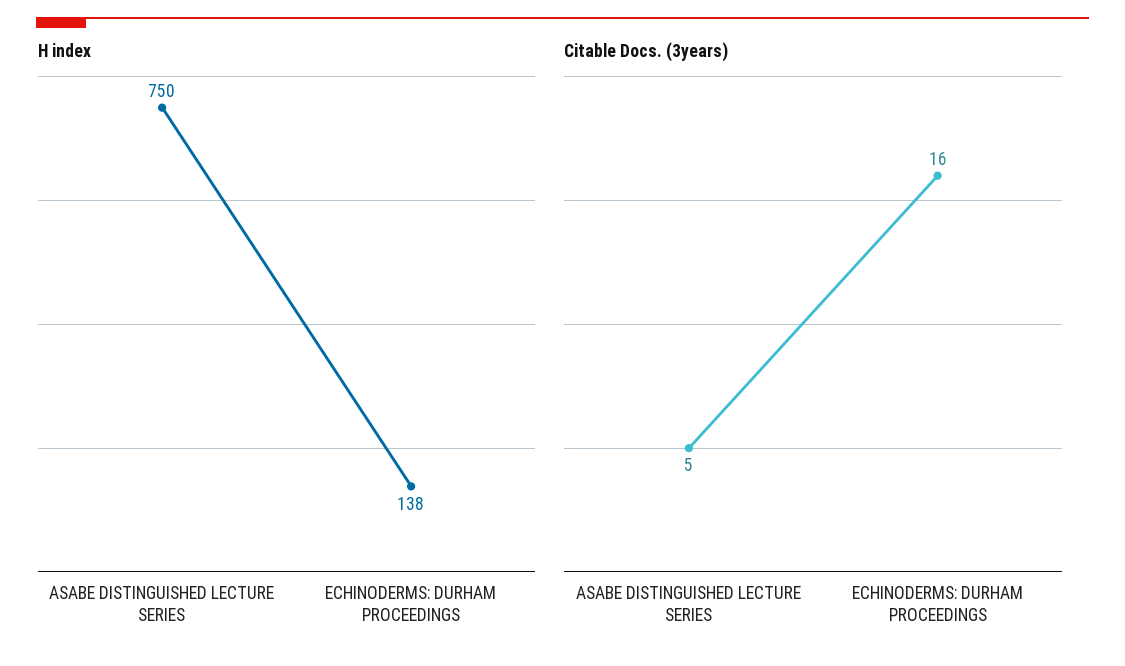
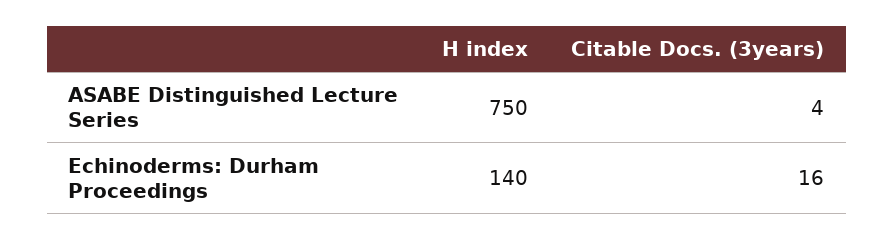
H index, ECHINODERMS: DURHAM PROCEEDINGS: 138 -> 140
Citable Docs. (3years), ASABE DISTINGUISHED LECTURE SERIES: 5 -> 4

